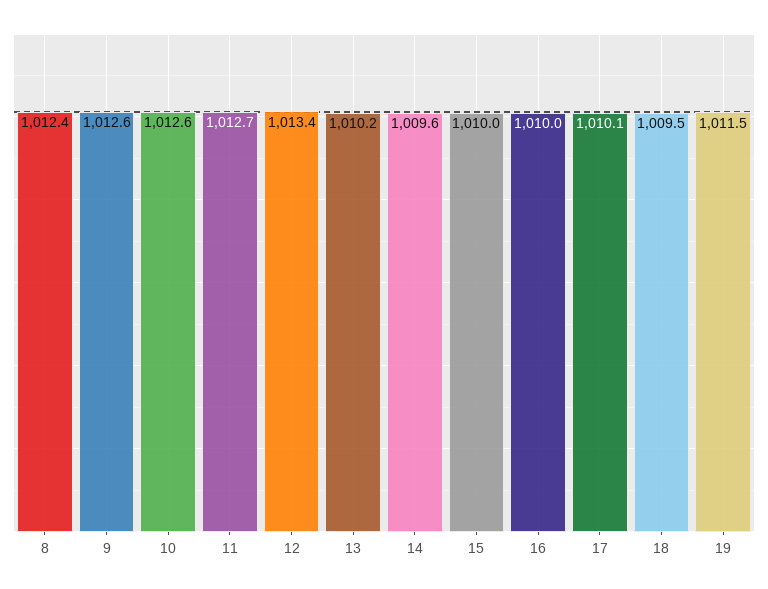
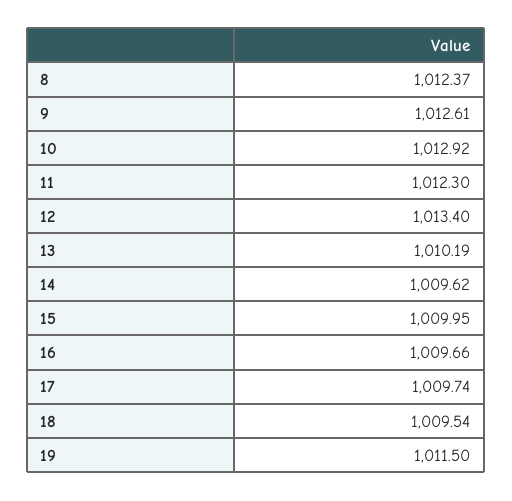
10: 1012.6 -> 1012.92
11: 1012.7 -> 1012.3
16: 1010 -> 1009.66
17: 1010.1 -> 1009.74

